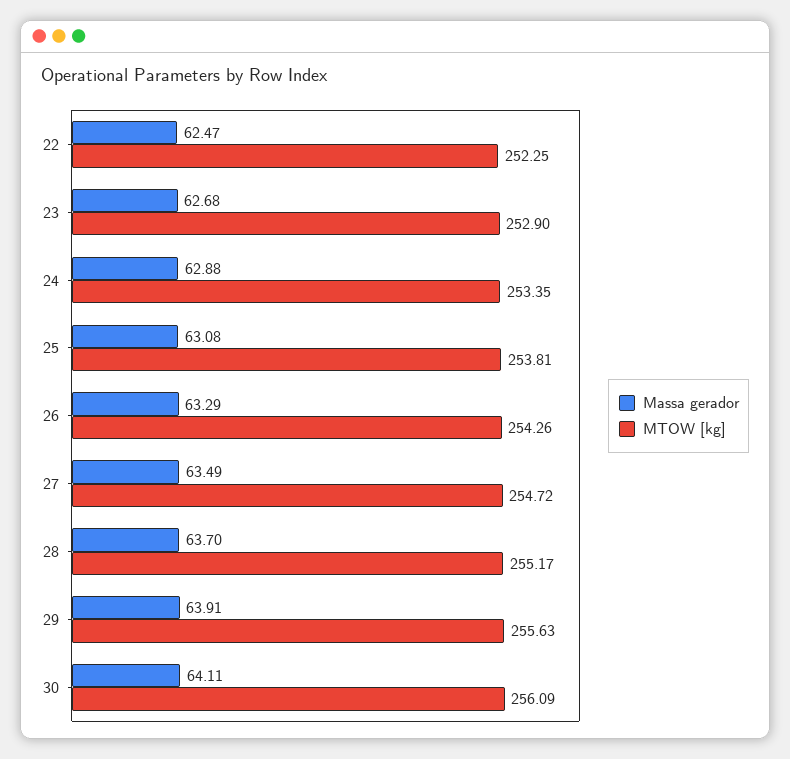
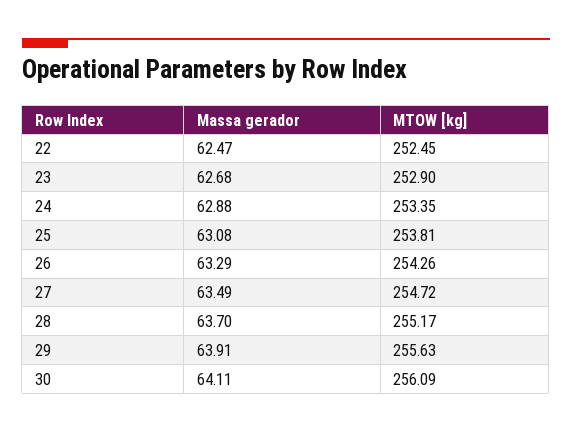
MTOW [kg], 22: 252.25 -> 252.45

